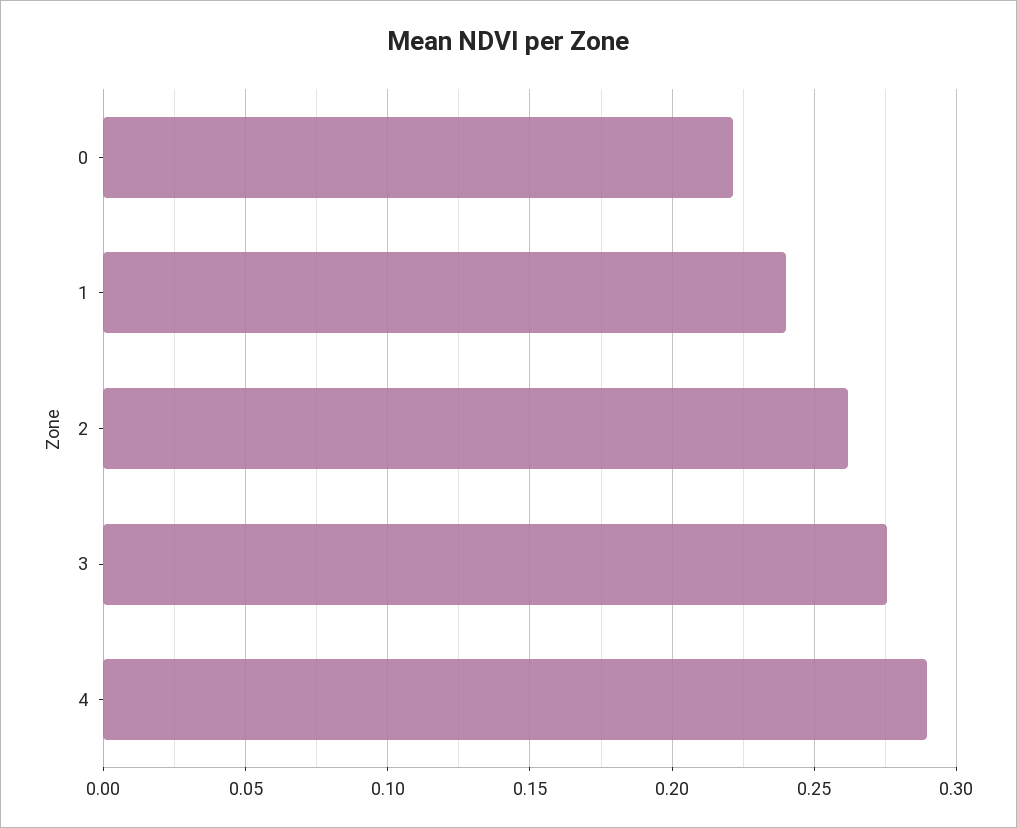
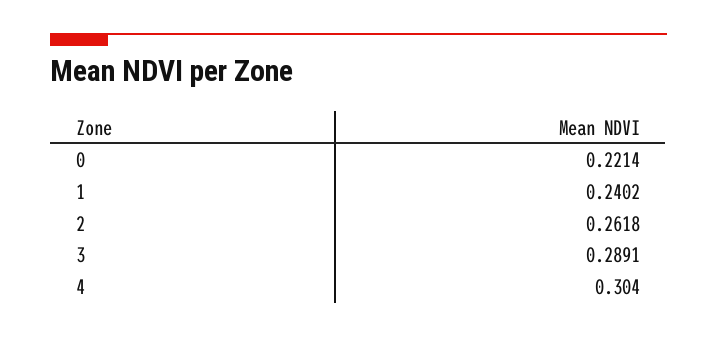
3: 0.275 -> 0.2891
4: 0.29 -> 0.304

